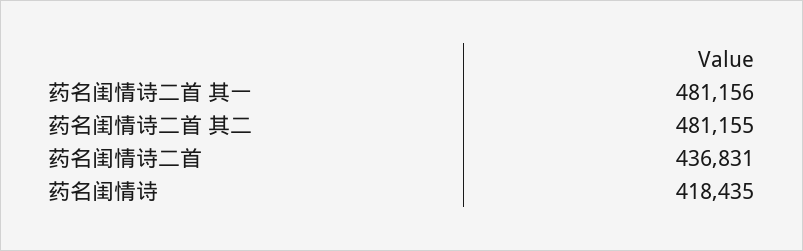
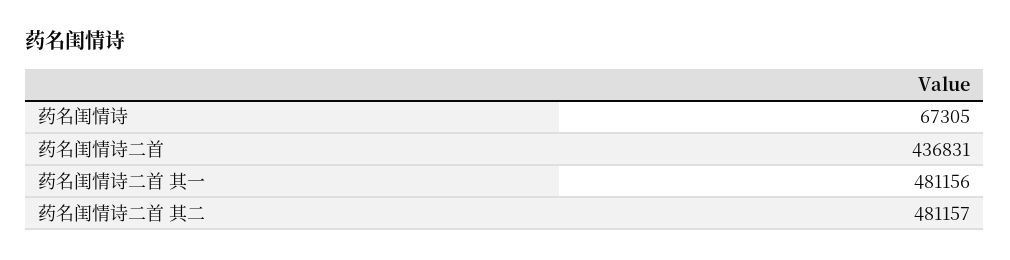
药名闺情诗二首 其二: 481155 -> 481157
药名闺情诗: 418435 -> 67305

